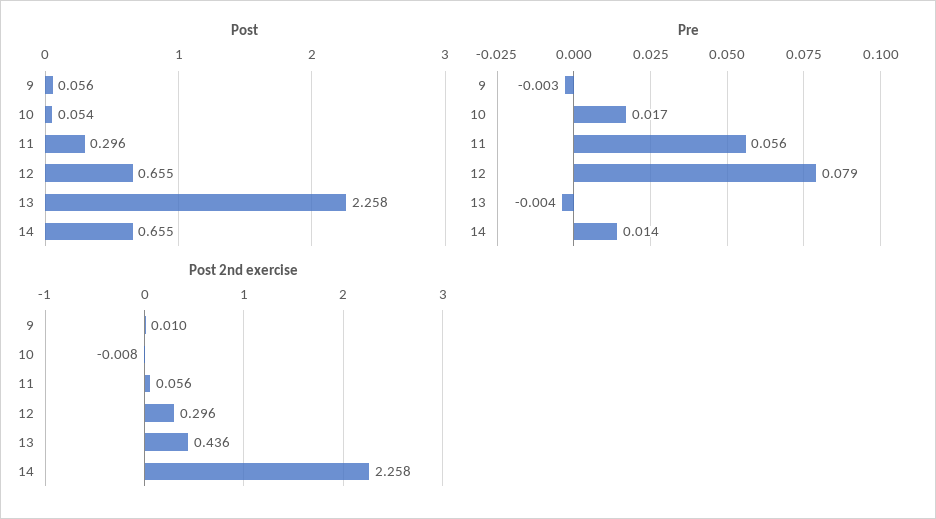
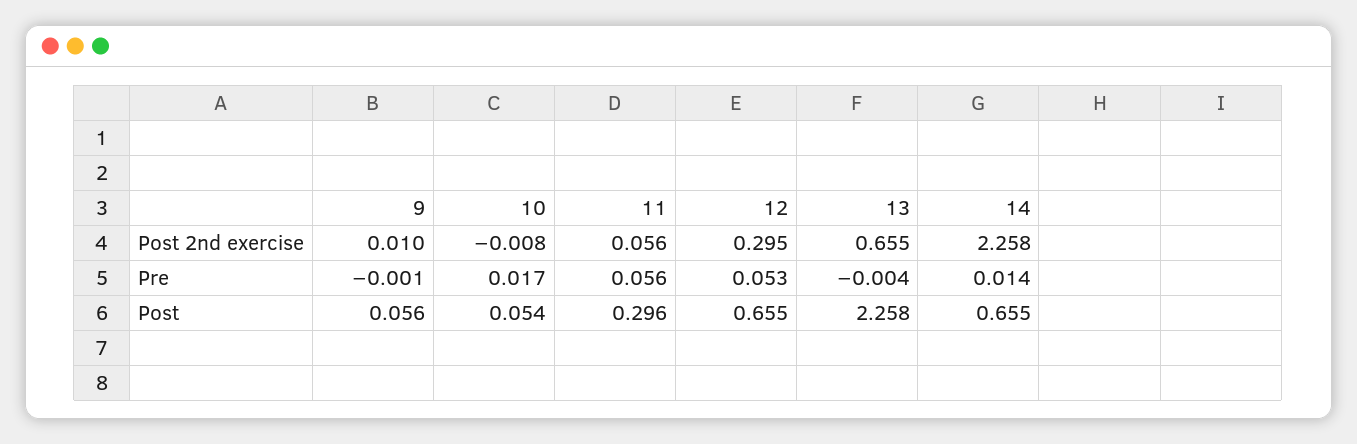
Pre, 9: -0.003 -> -0.001
Pre, 12: 0.079 -> 0.053
Post 2nd exercise, 12: 0.296 -> 0.295
Post 2nd exercise, 13: 0.436 -> 0.655

